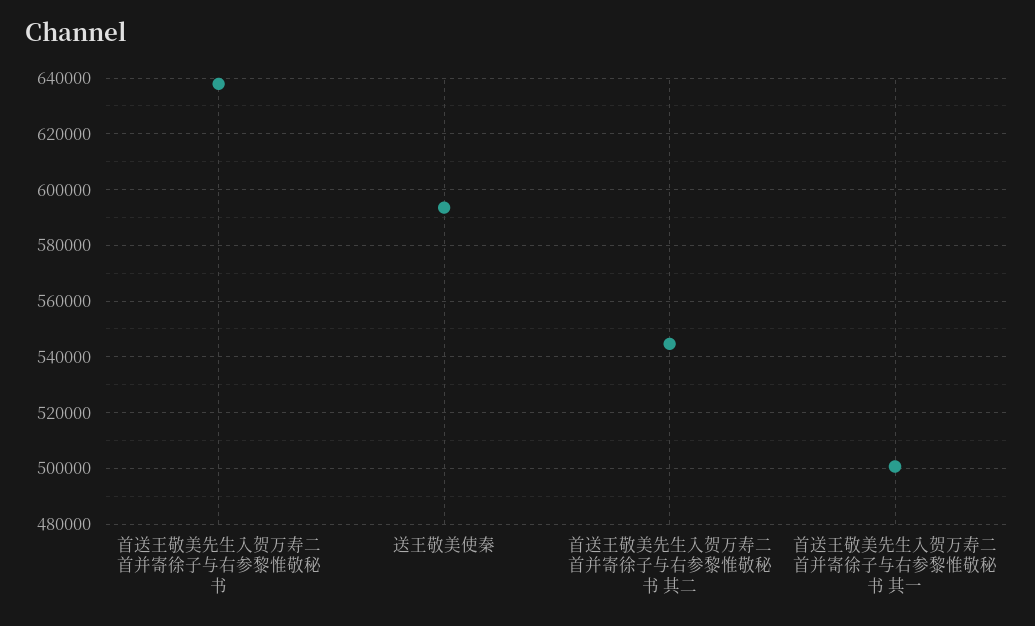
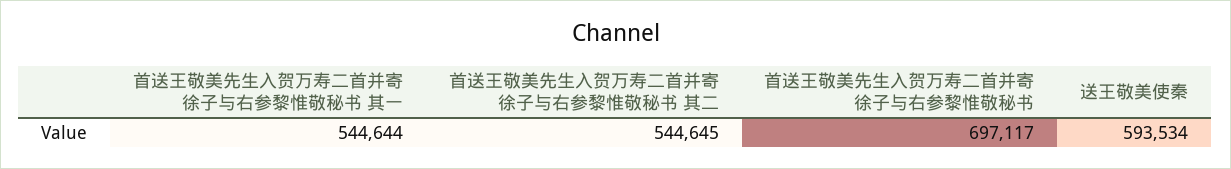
首送王敬美先生入贺万寿二首并寄徐子与右参黎惟敬秘书: 637500 -> 697117
首送王敬美先生入贺万寿二首并寄徐子与右参黎惟敬秘书 其一: 500000 -> 544644

